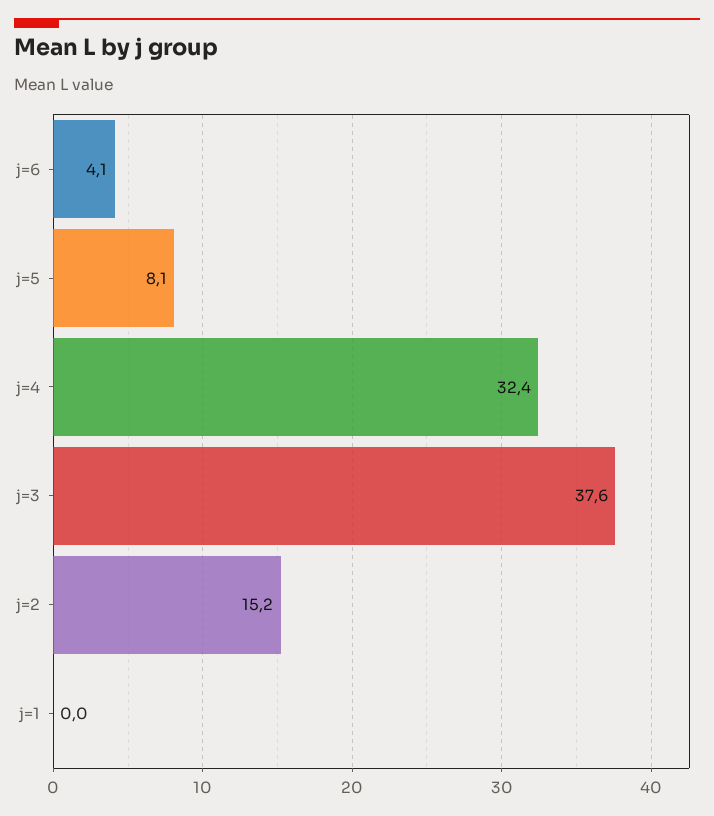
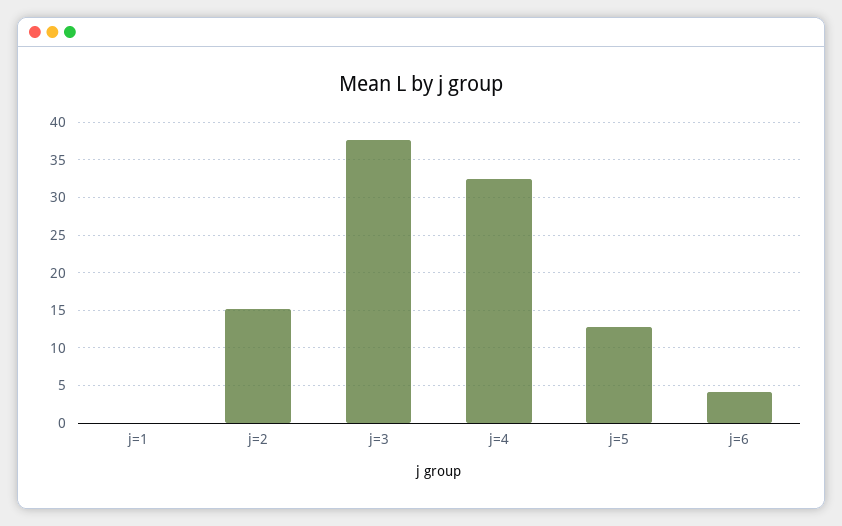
j=5: 8.1 -> 13

